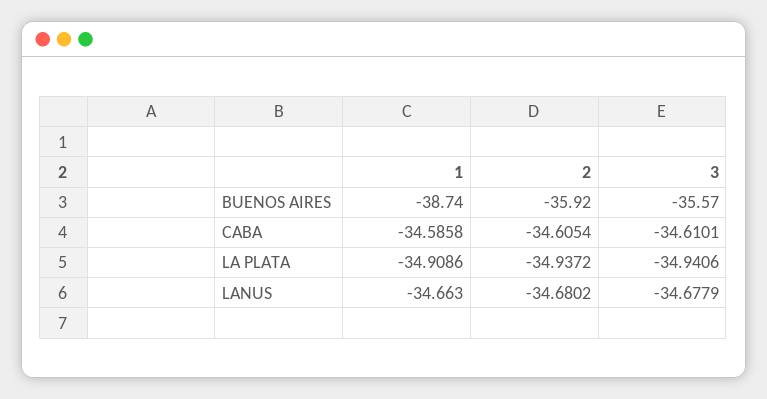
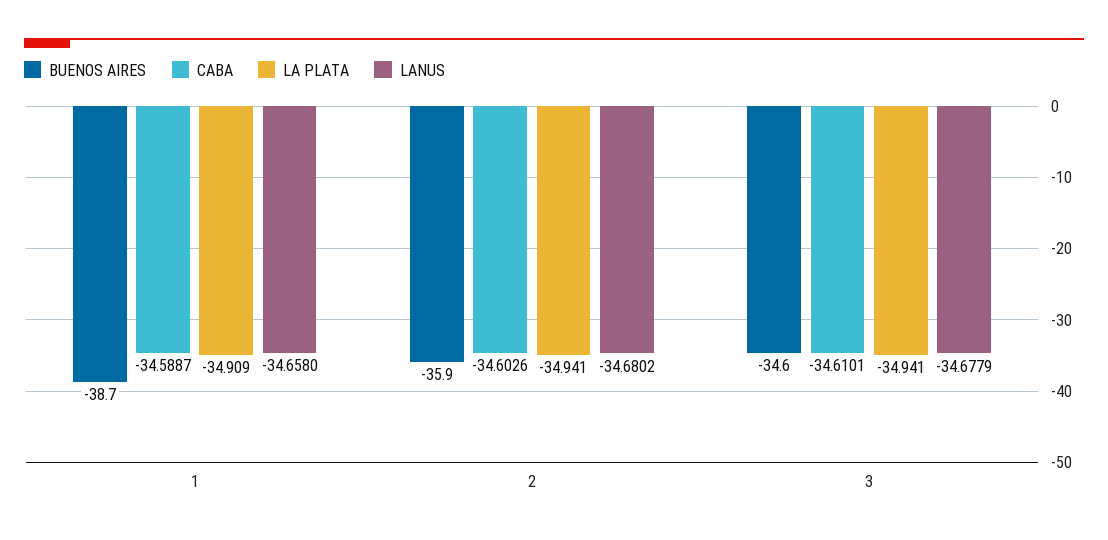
BUENOS AIRES, 3: -35.57 -> -34.6
CABA, 1: -34.5858 -> -34.5887
CABA, 2: -34.6054 -> -34.6026
LA PLATA, 2: -34.9372 -> -34.941
LANUS, 1: -34.663 -> -34.658

